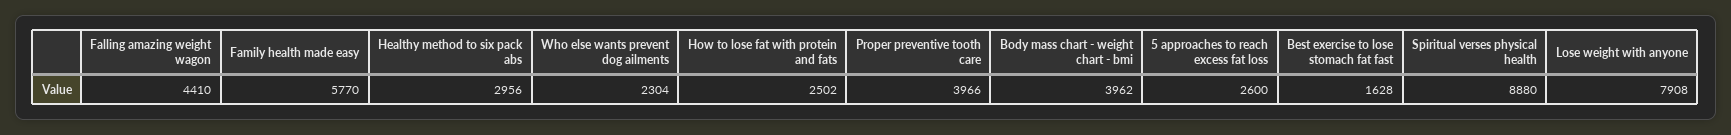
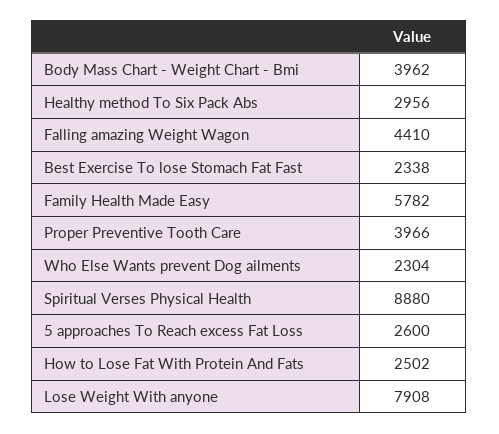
Family health made easy: 5770 -> 5782
Best exercise to lose stomach fat fast: 1628 -> 2338

